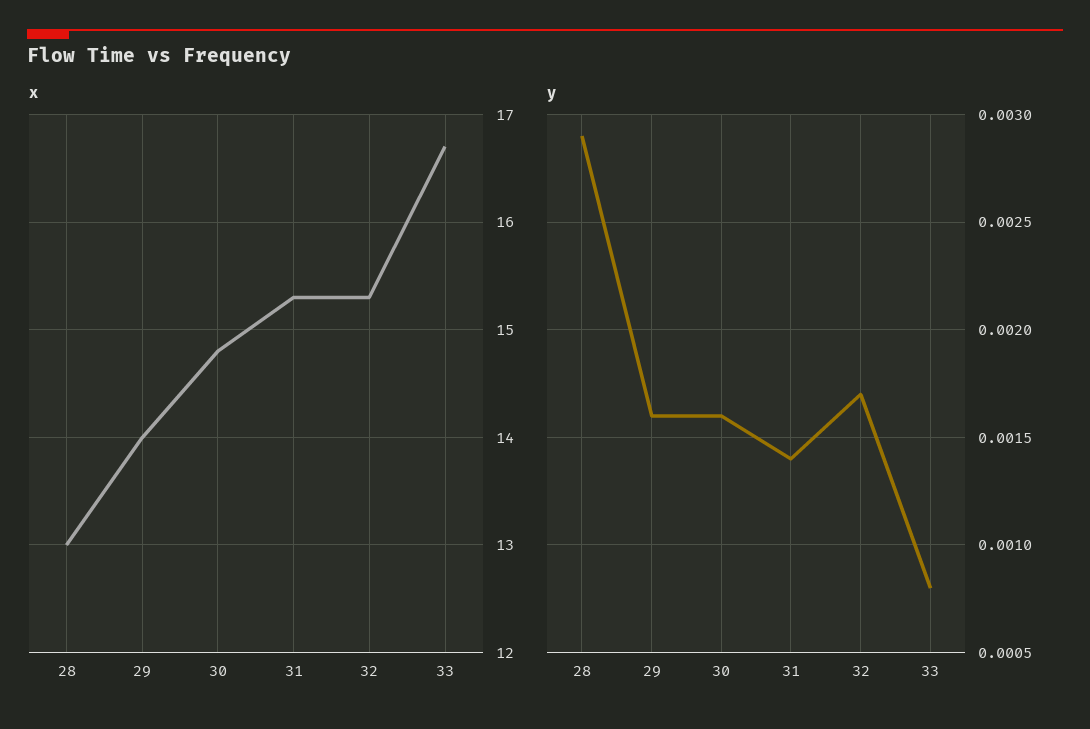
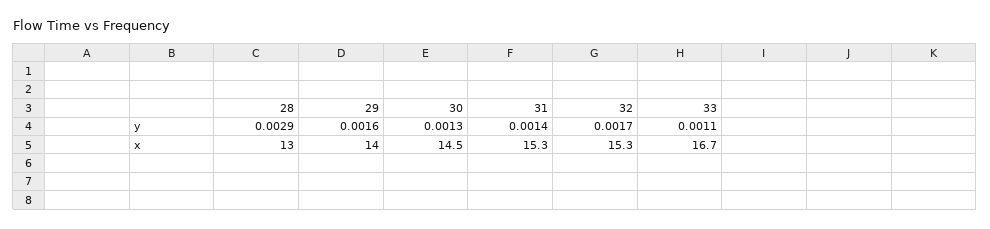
x, 30: 14.8 -> 14.5
y, 30: 0.0016 -> 0.0013
y, 33: 0.0008 -> 0.0011

